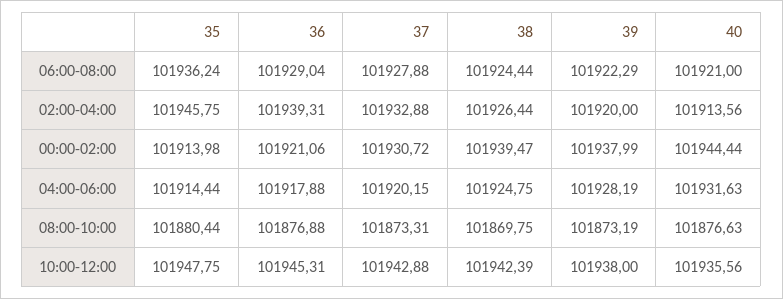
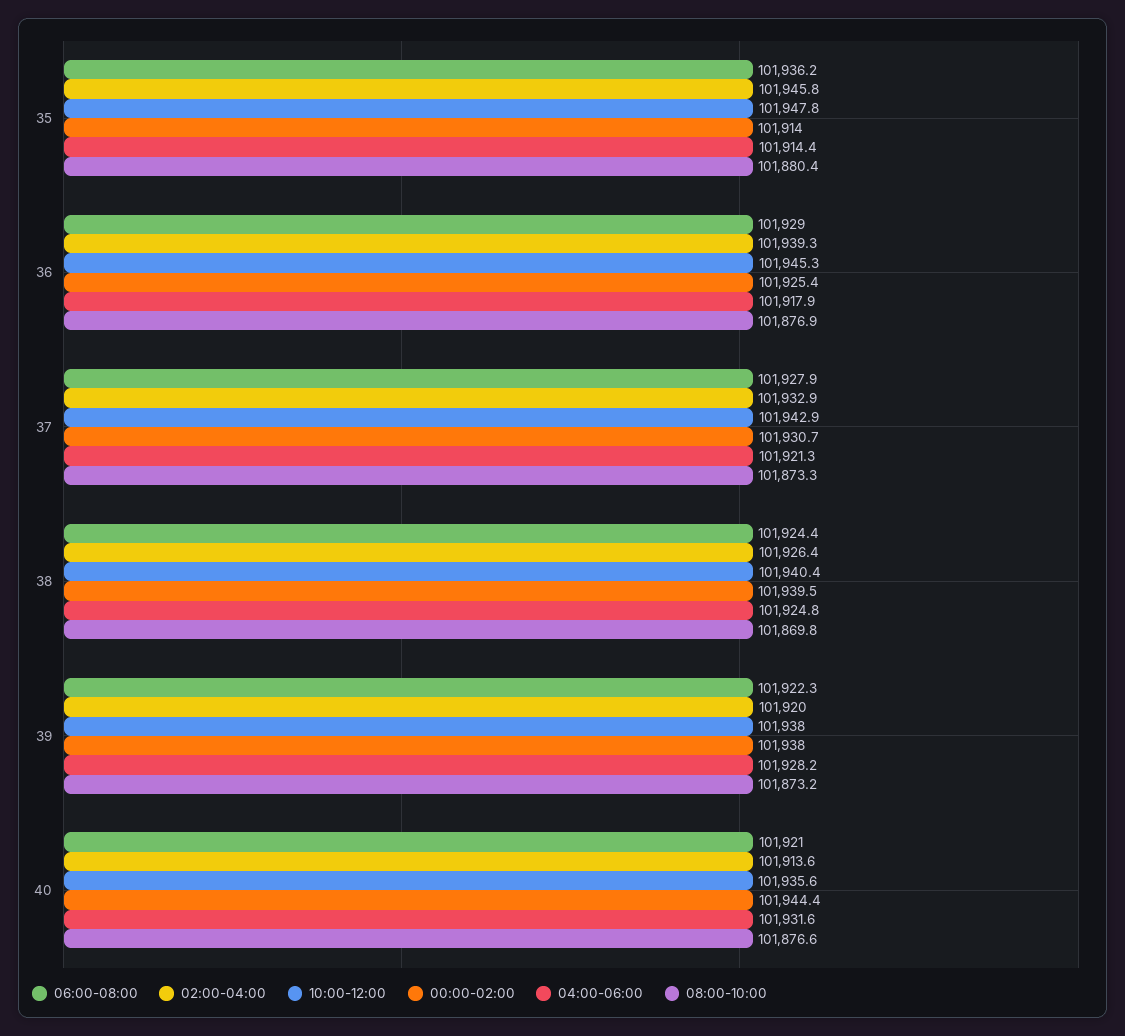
00:00-02:00, 36: 101921.06 -> 101925.4
04:00-06:00, 37: 101920.15 -> 101921.3
10:00-12:00, 38: 101942.39 -> 101940.4

